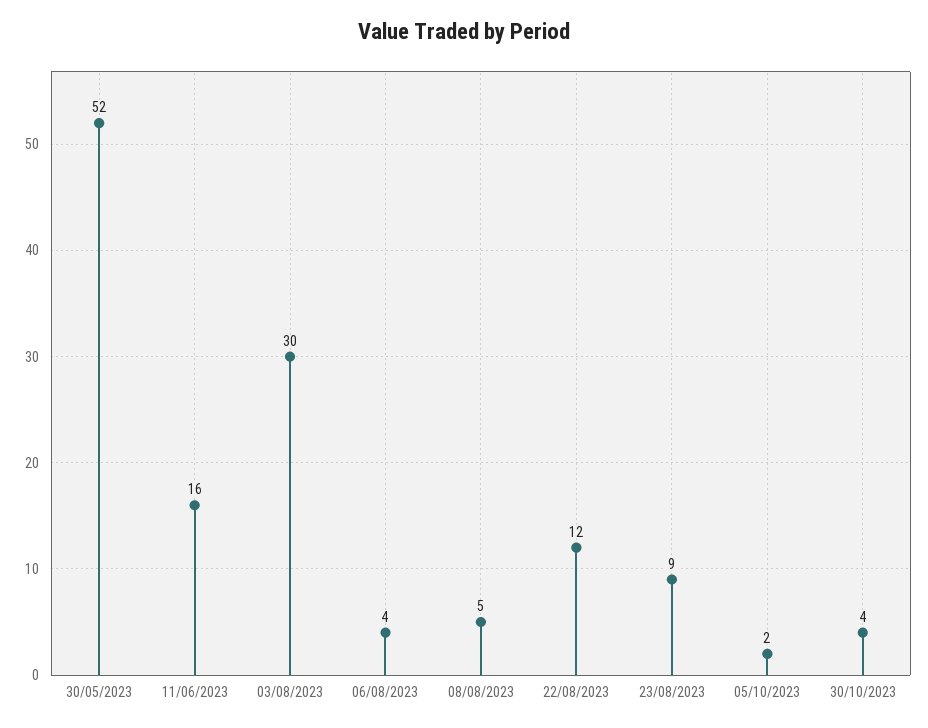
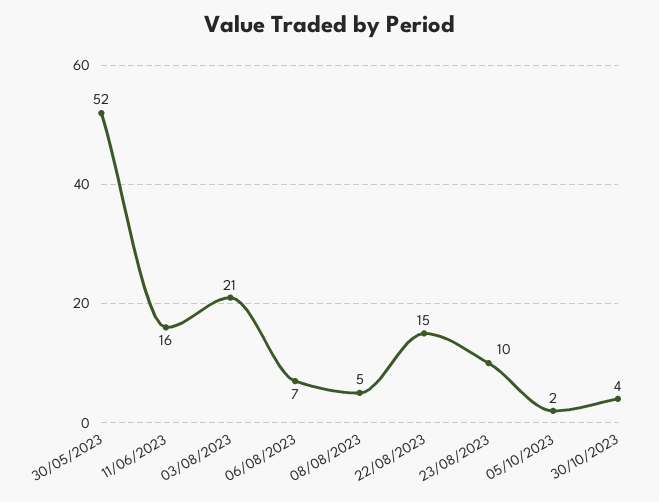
03/08/2023: 30 -> 21
06/08/2023: 4 -> 7
22/08/2023: 12 -> 15
23/08/2023: 9 -> 10

